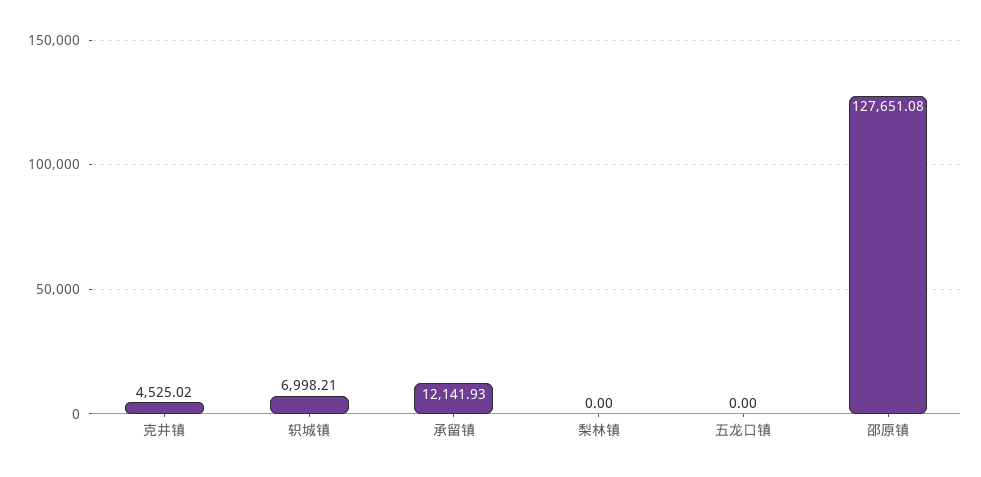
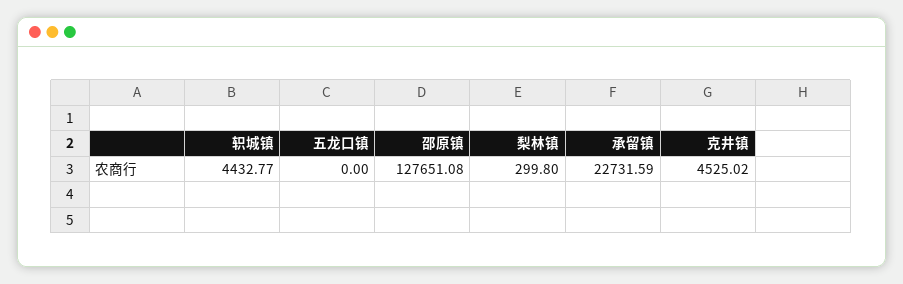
轵城镇: 6998.21 -> 4432.77
承留镇: 12141.93 -> 22731.59
梨林镇: 0 -> 299.8

